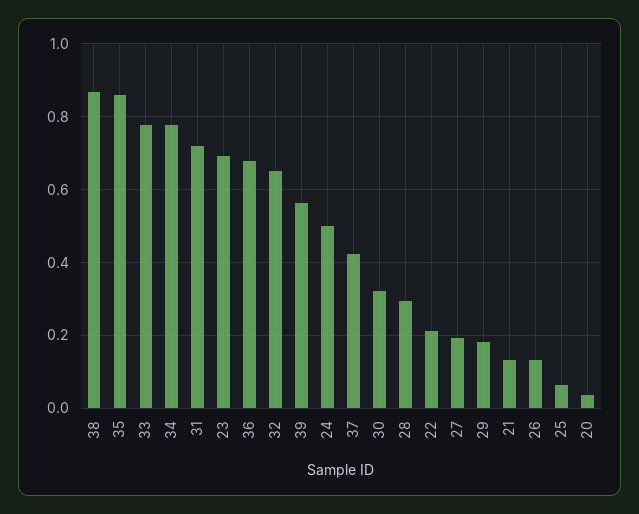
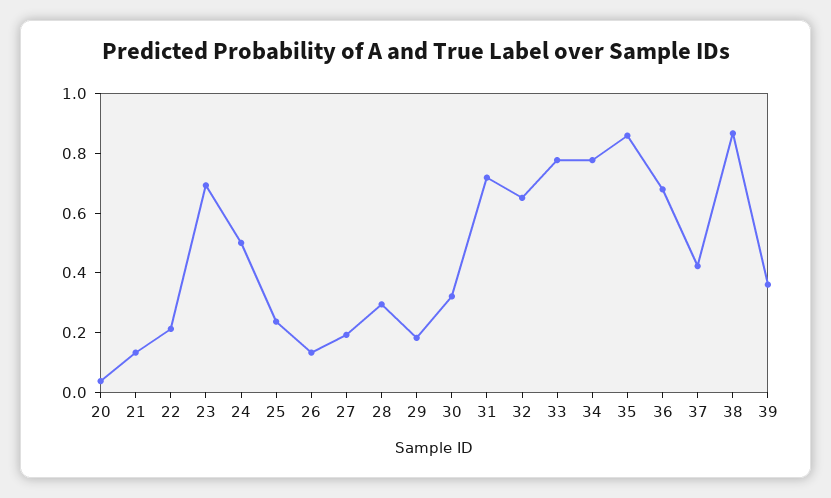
39: 0.56 -> 0.35
25: 0.06 -> 0.25

